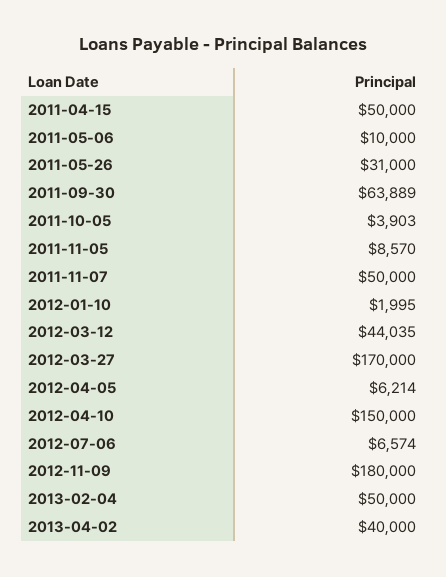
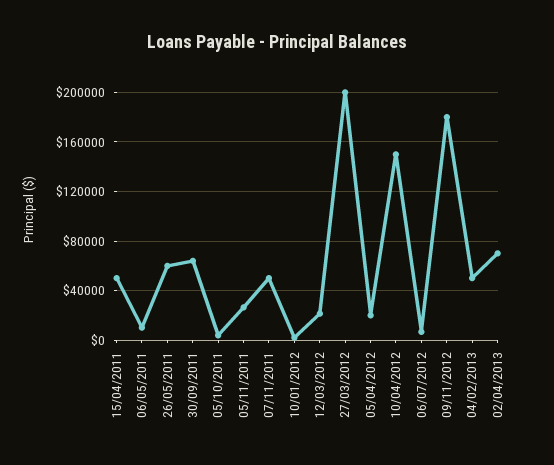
2011-05-26: 31000 -> 60000
2011-11-05: 8570 -> 25000
2012-03-12: 44035 -> 20000
2012-03-27: 170000 -> 200000
2012-04-05: 6214 -> 20000
2013-04-02: 40000 -> 70000

